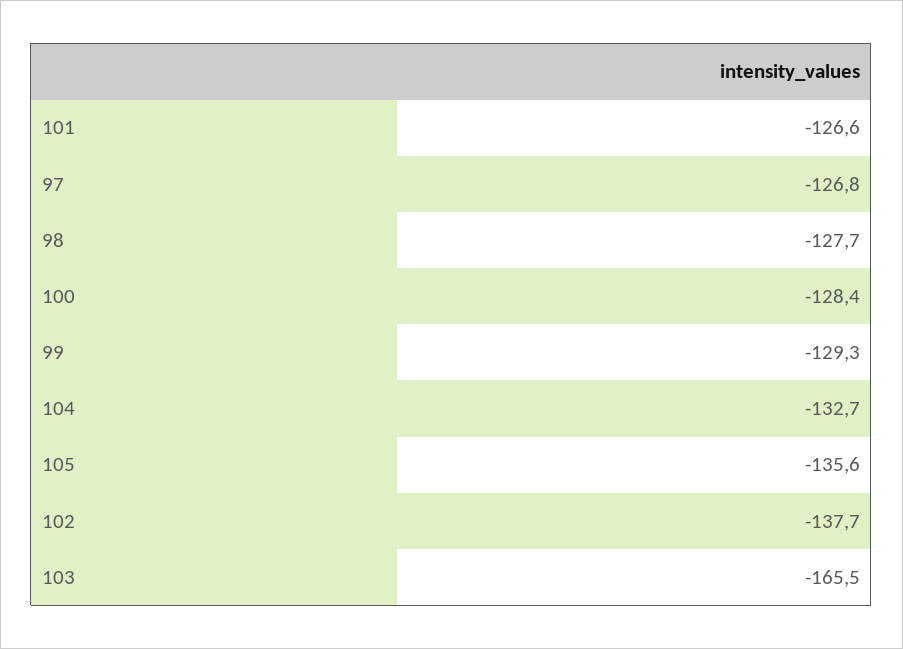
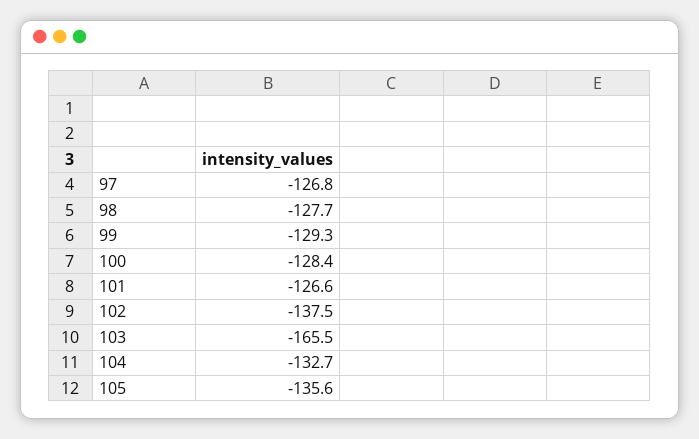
102: -137.7 -> -137.5

